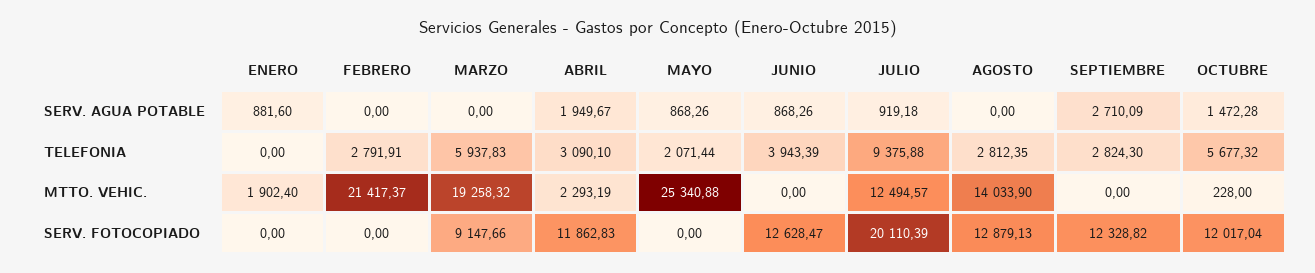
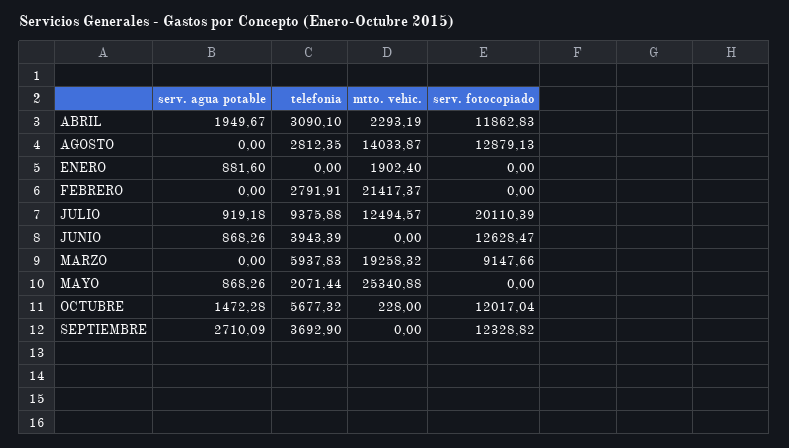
SEPTIEMBRE, TELEFONIA: 2824.3 -> 3692.9
AGOSTO, MTTO. VEHIC.: 14033.9 -> 14033.87

